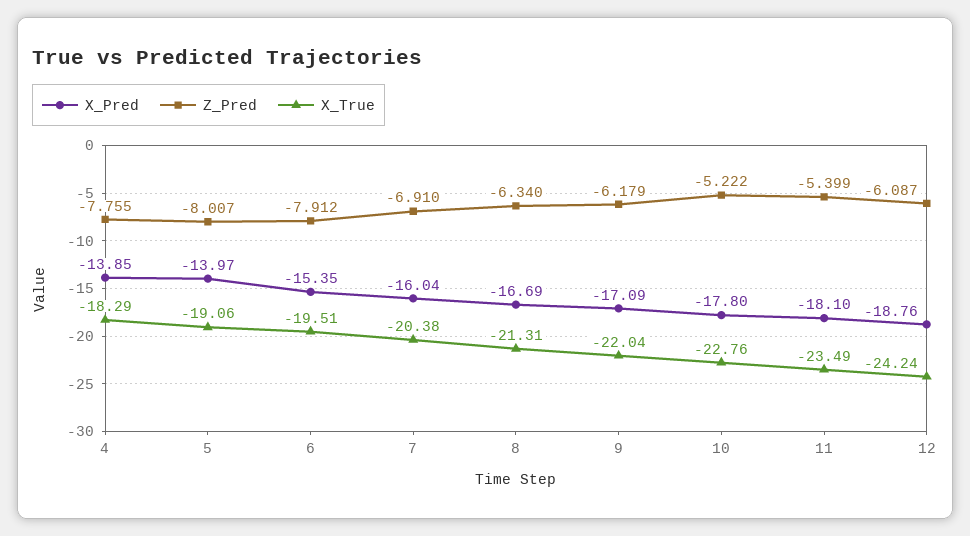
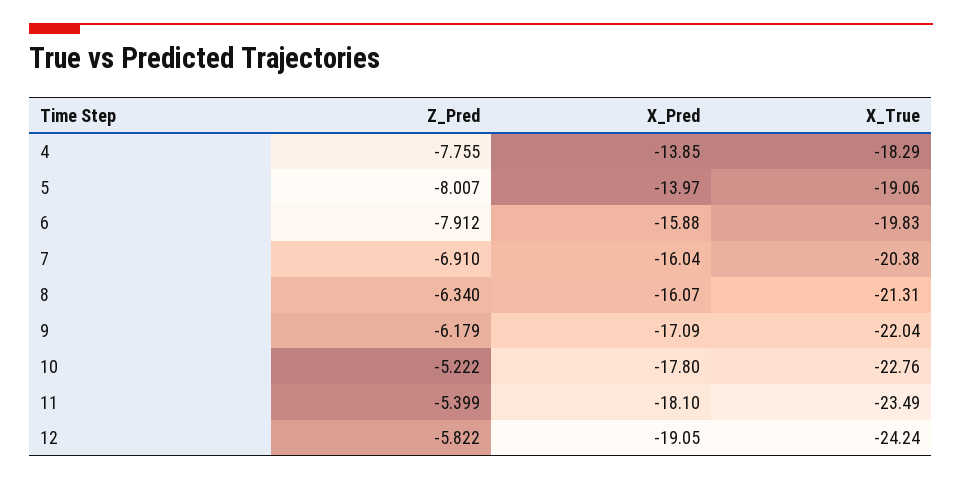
X_Pred, 6: -15.35 -> -15.88
X_True, 6: -19.51 -> -19.83
X_Pred, 8: -16.69 -> -16.07
X_Pred, 12: -18.76 -> -19.05
Z_Pred, 12: -6.087 -> -5.822

